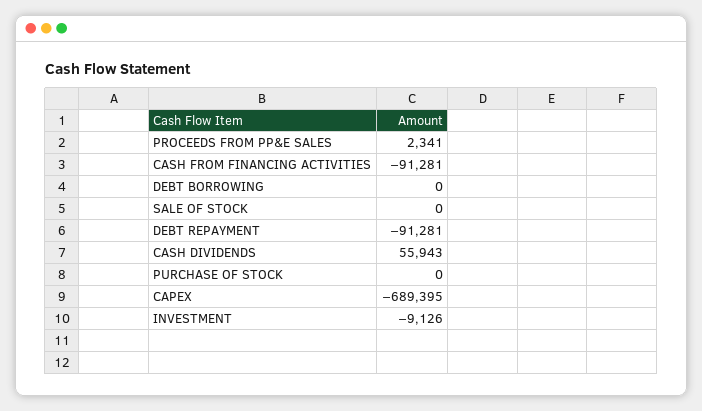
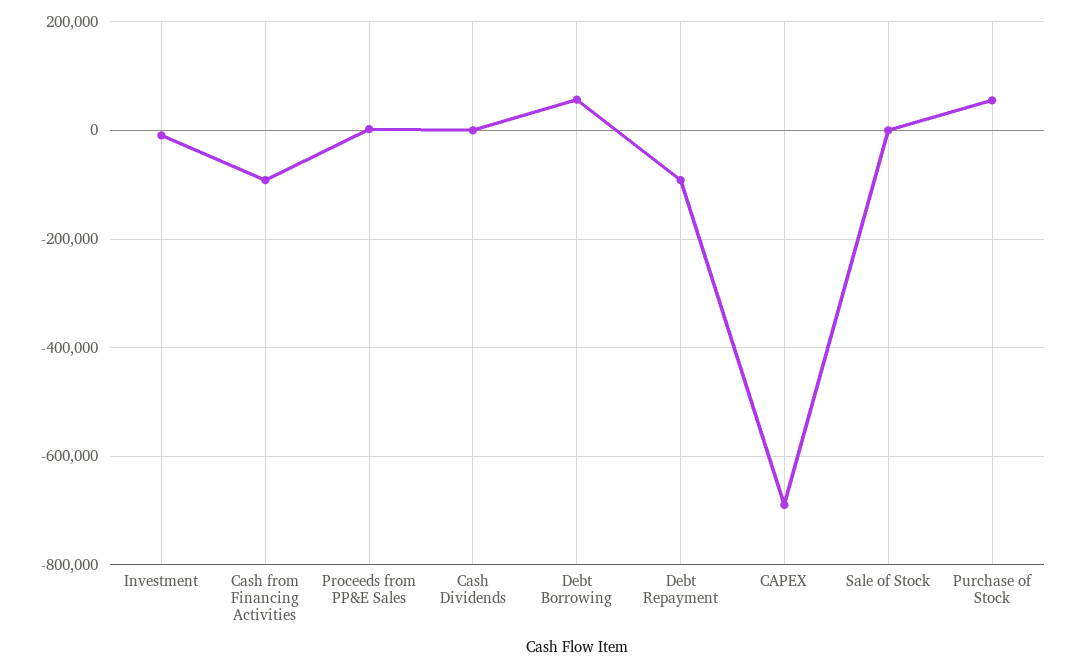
DEBT BORROWING: 0 -> 60000
CASH DIVIDENDS: 55943 -> 0
PURCHASE OF STOCK: 0 -> 60000

